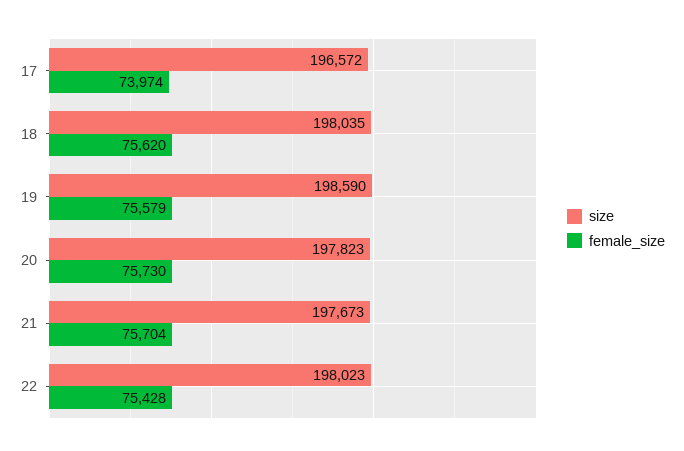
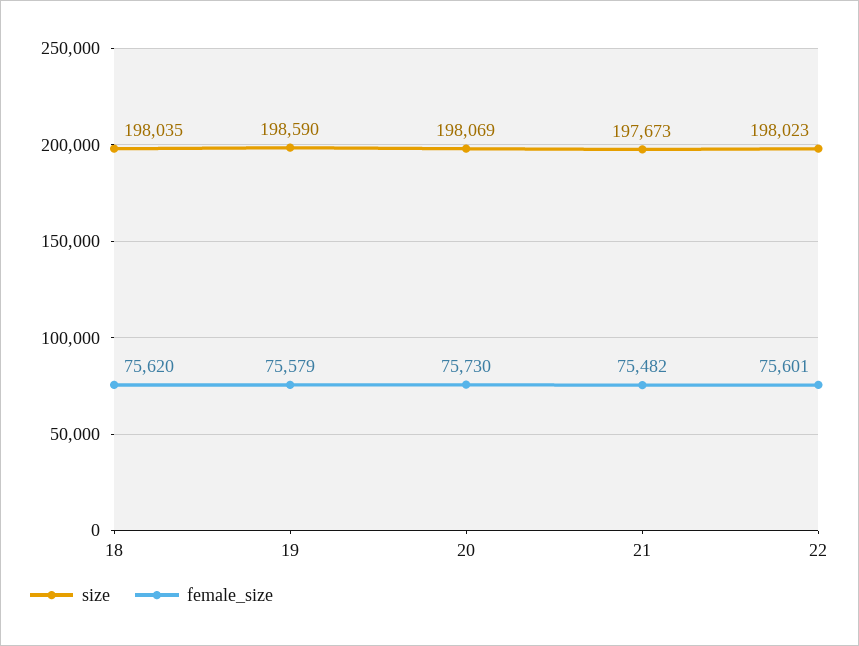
size, 17: 196572 -> none
female_size, 17: 73974 -> none
size, 20: 197823 -> 198069
female_size, 21: 75704 -> 75482
female_size, 22: 75428 -> 75601

